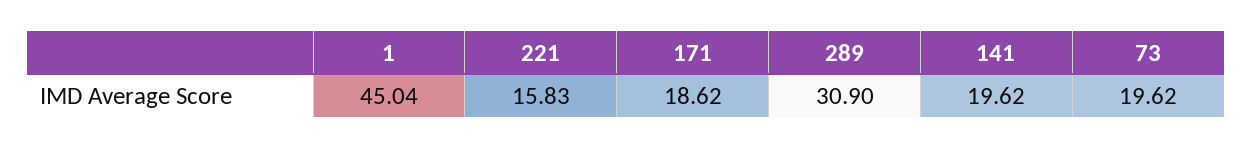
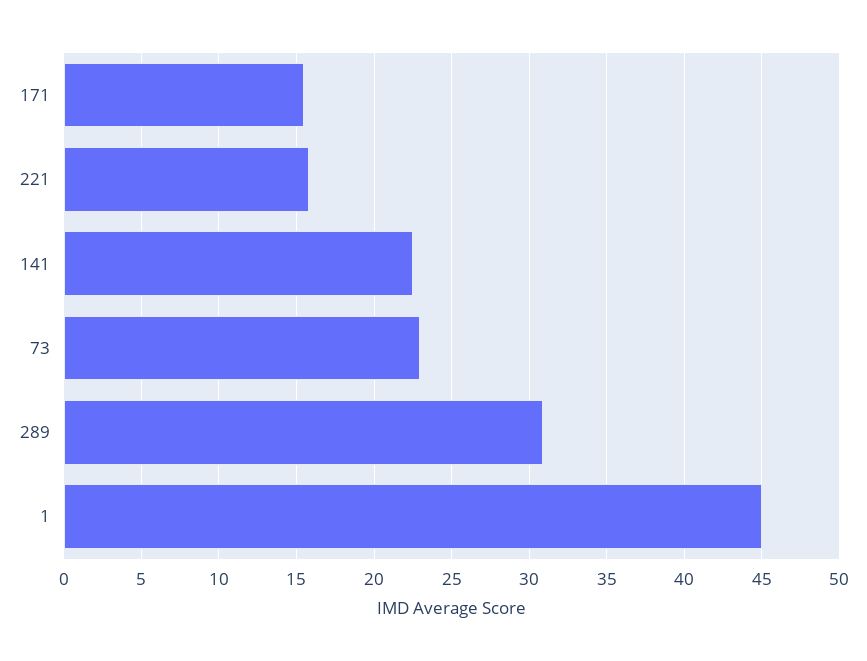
171: 18.62 -> 15.5
141: 19.62 -> 22.5
73: 19.62 -> 23

